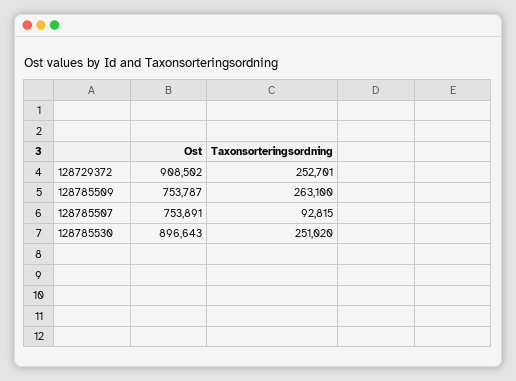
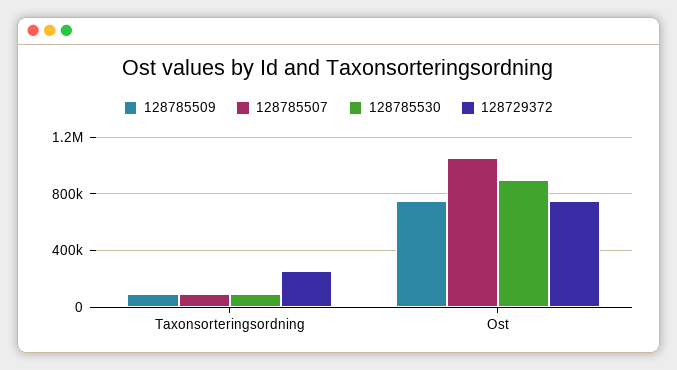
128729372, Ost: 908502 -> 750000
128785509, Taxonsorteringsordning: 263100 -> 100000
128785507, Ost: 753891 -> 1050000
128785530, Taxonsorteringsordning: 251020 -> 100000

